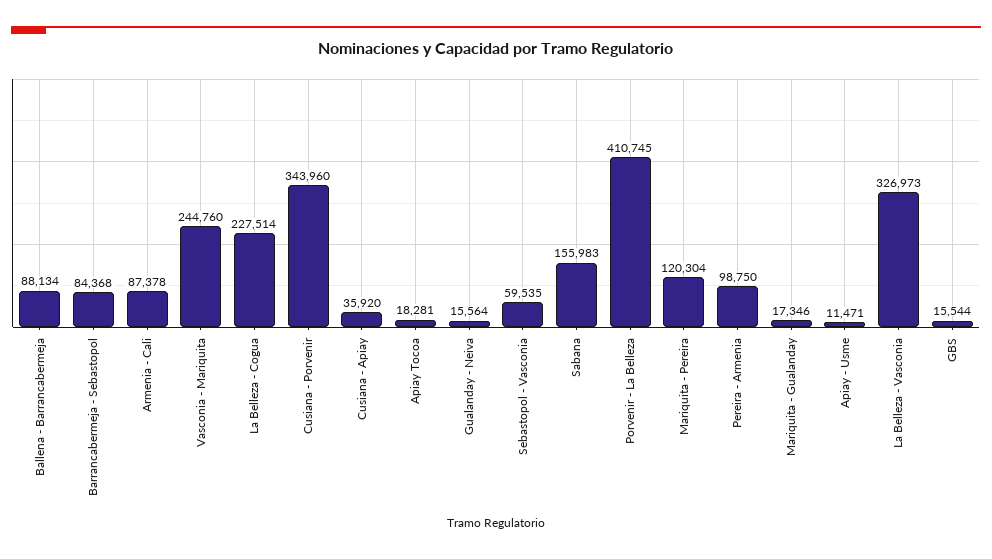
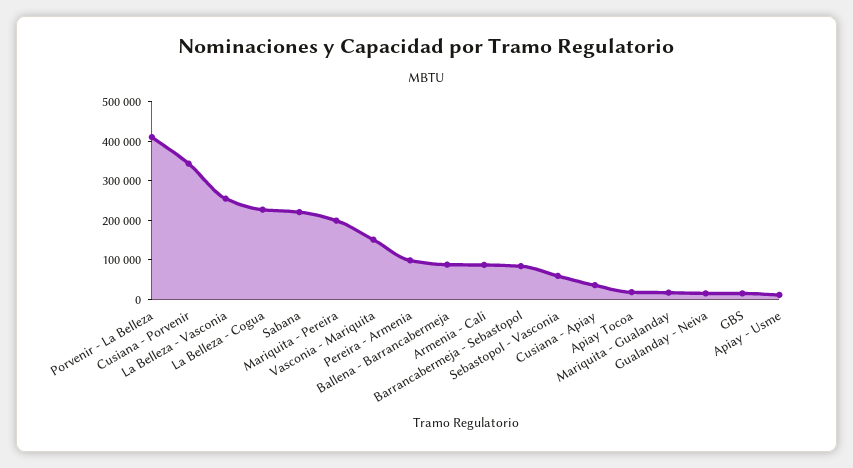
Vasconia - Mariquita: 244760 -> 150000
Sabana: 155983 -> 225000
Mariquita - Pereira: 120304 -> 200000
La Belleza - Vasconia: 326973 -> 250000

